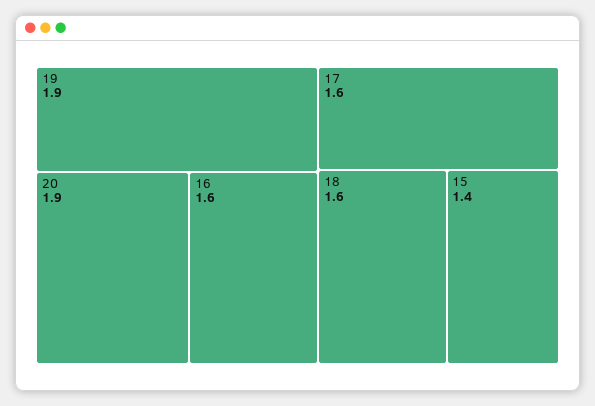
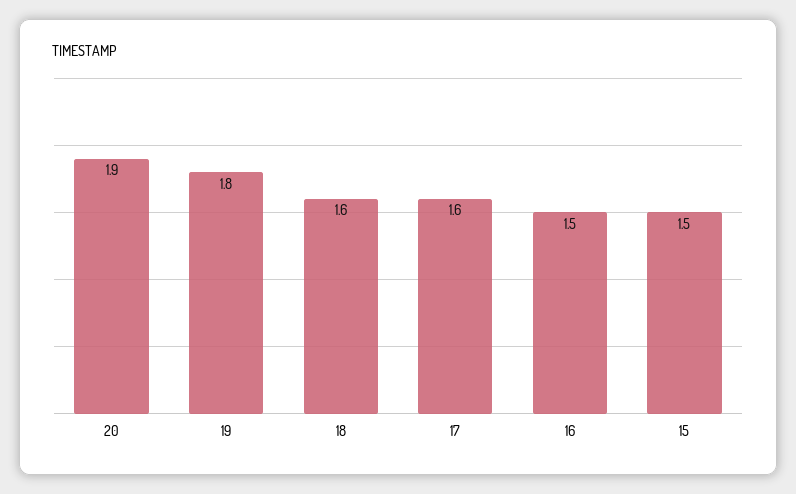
19: 1.9 -> 1.8
16: 1.6 -> 1.5
15: 1.4 -> 1.5

